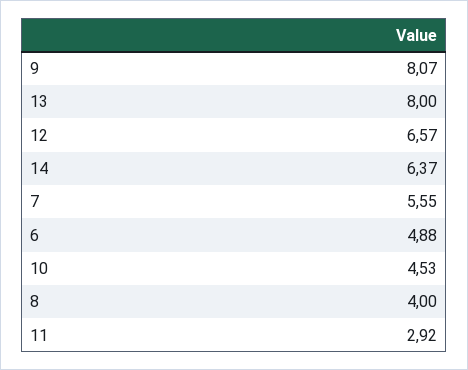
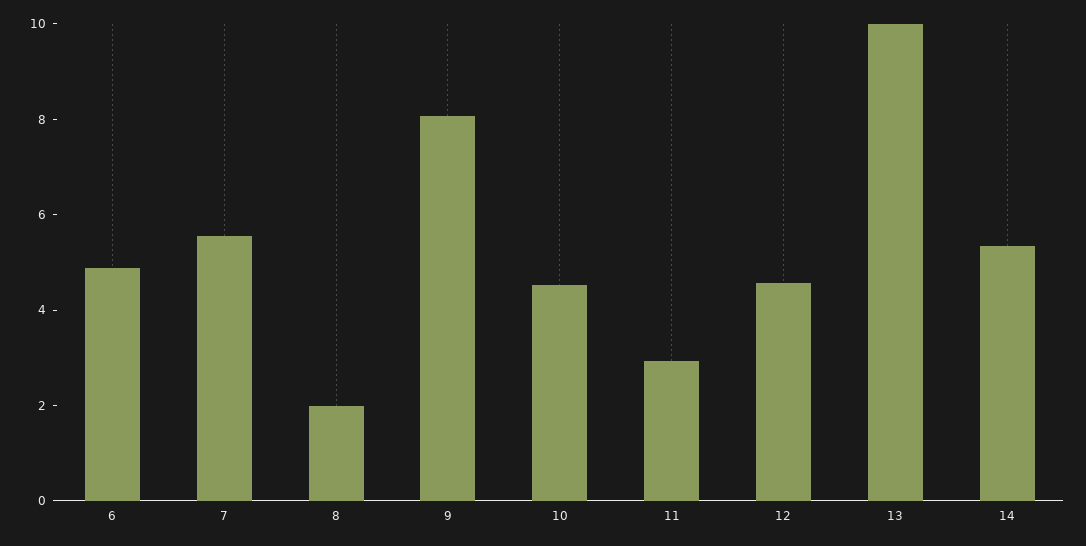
13: 8 -> 10
12: 6.57 -> 4.5
14: 6.37 -> 5.5
8: 4 -> 2

